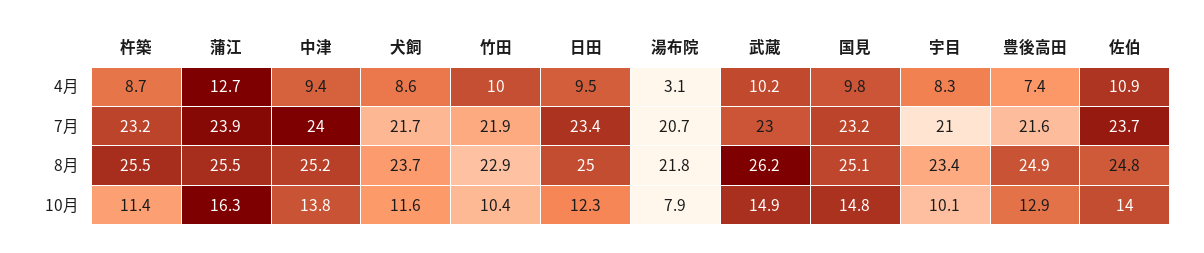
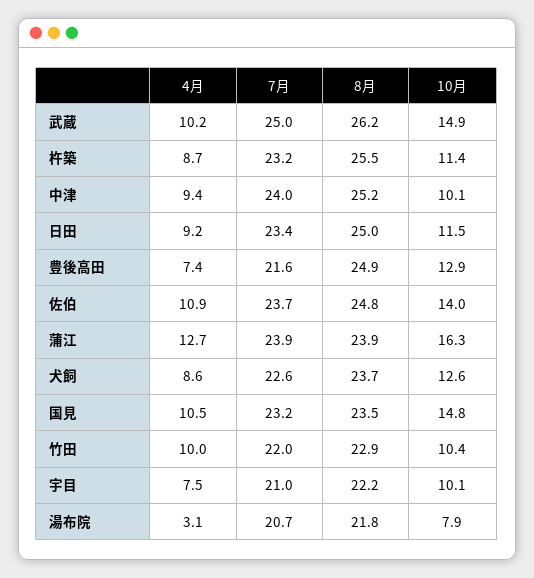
日田, 4月: 9.5 -> 9.2
国見, 4月: 9.8 -> 10.5
宇目, 4月: 8.3 -> 7.5
犬飼, 7月: 21.7 -> 22.6
竹田, 7月: 21.9 -> 22
武蔵, 7月: 23 -> 25
蒲江, 8月: 25.5 -> 23.9
国見, 8月: 25.1 -> 23.5
宇目, 8月: 23.4 -> 22.2
中津, 10月: 13.8 -> 10.1
犬飼, 10月: 11.6 -> 12.6
日田, 10月: 12.3 -> 11.5

